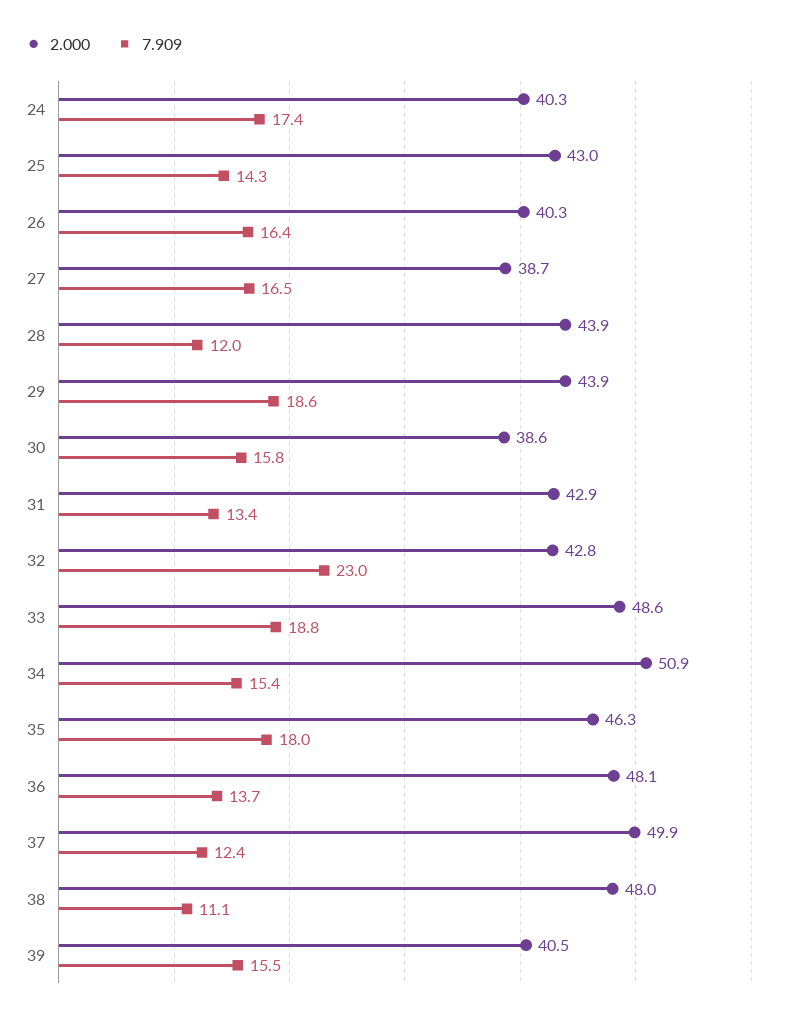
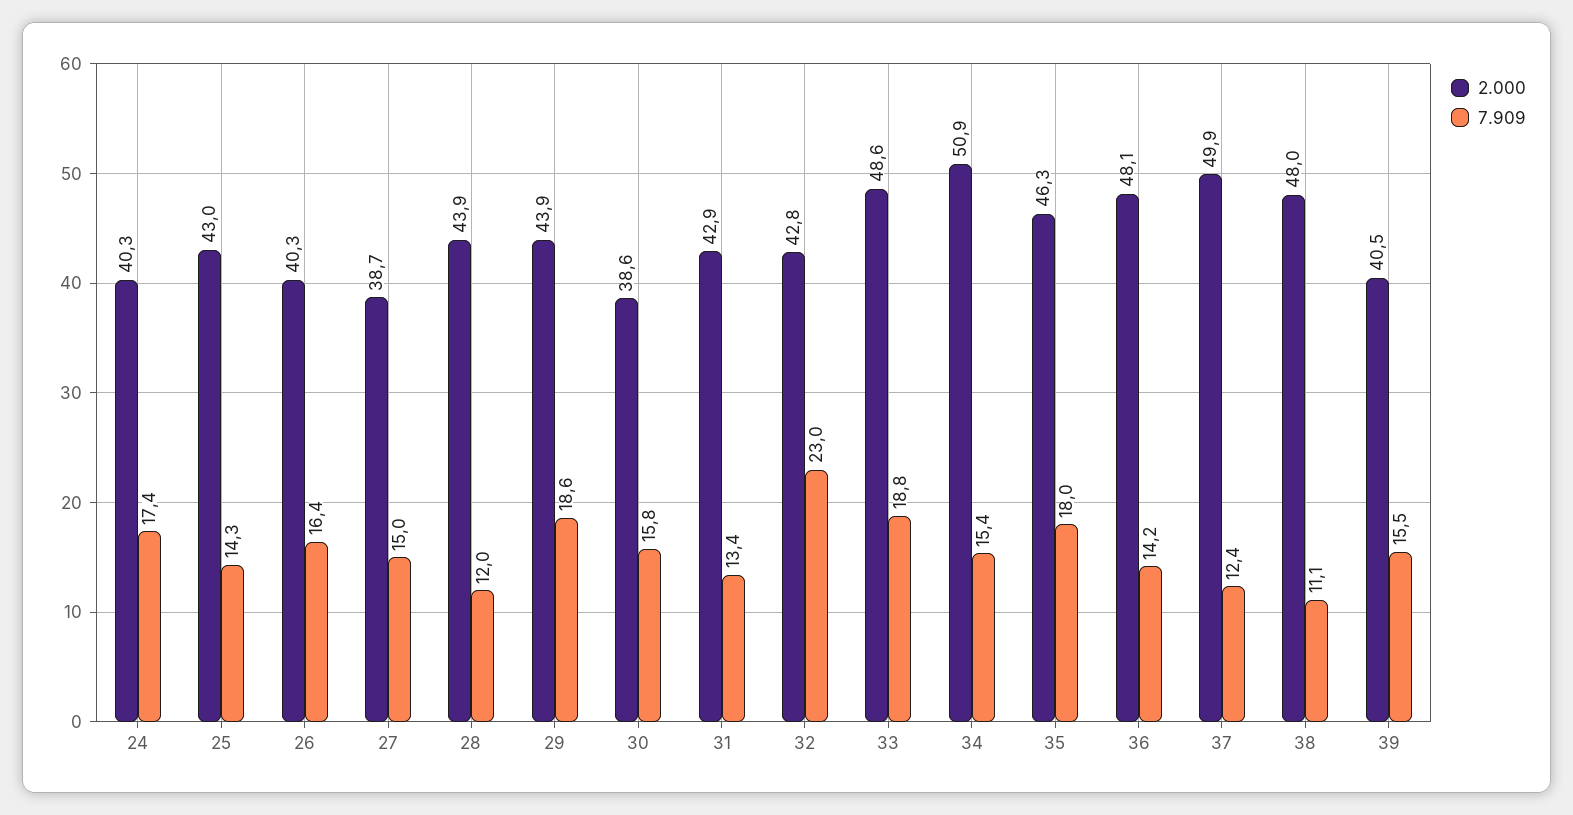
7.909, 27: 16.5 -> 15
7.909, 36: 13.7 -> 14.2

